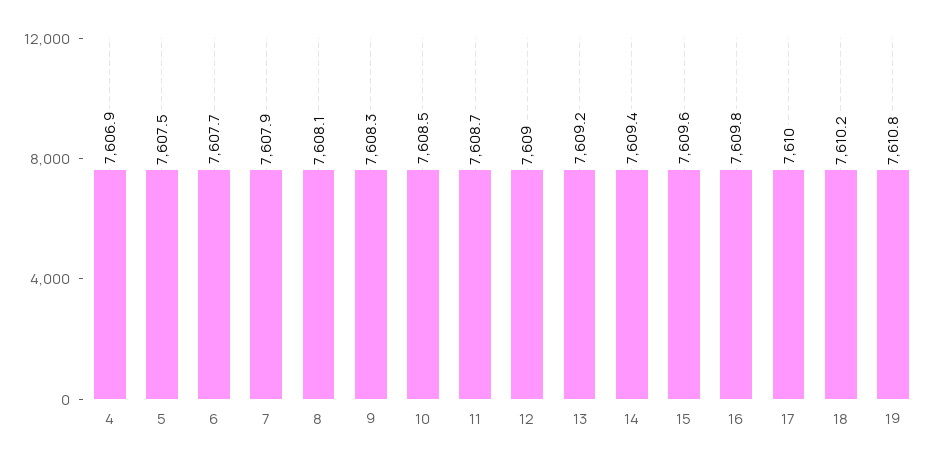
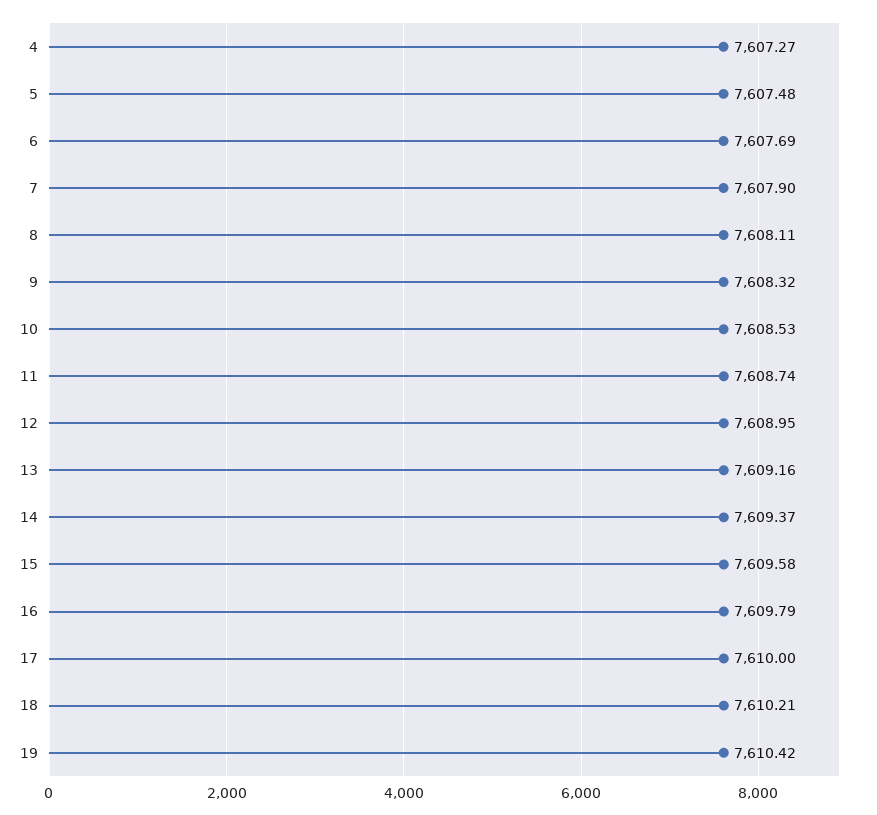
4: 7606.9 -> 7607.27
19: 7610.8 -> 7610.42

